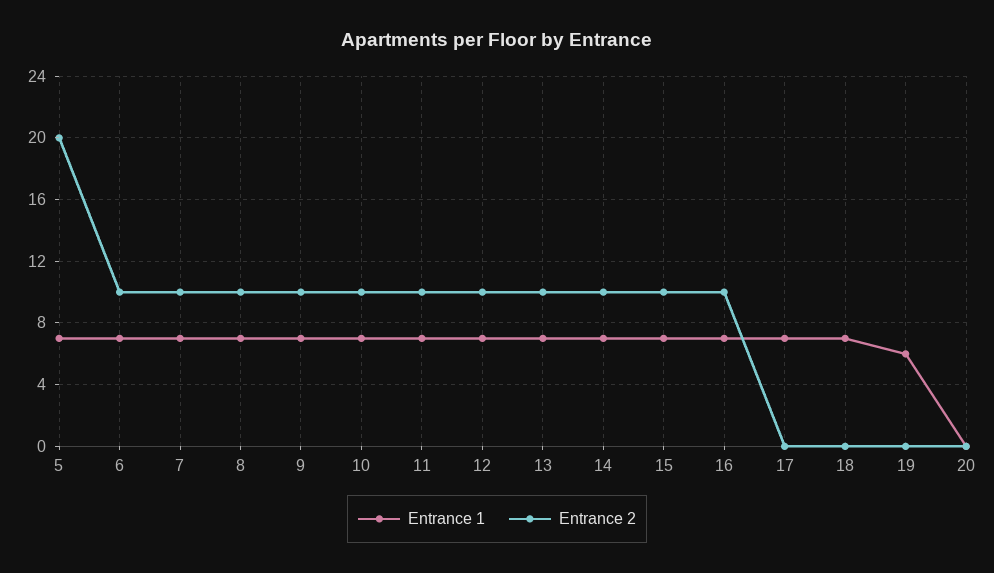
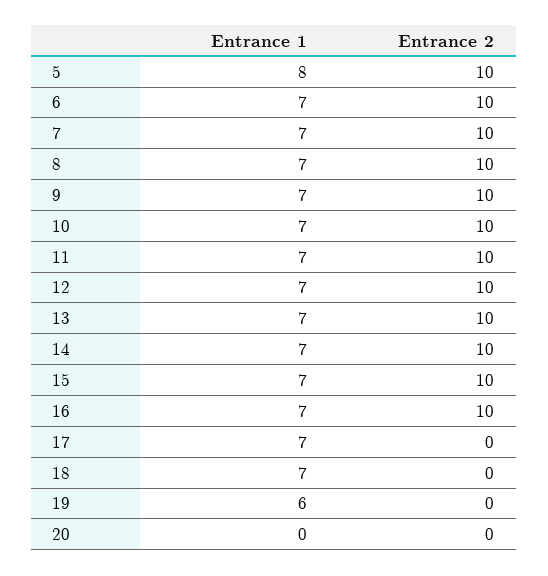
Entrance 1, 5: 7 -> 8
Entrance 2, 5: 20 -> 10

